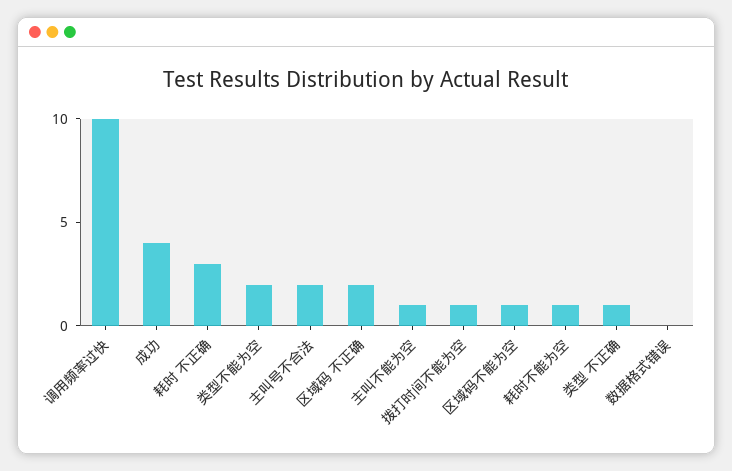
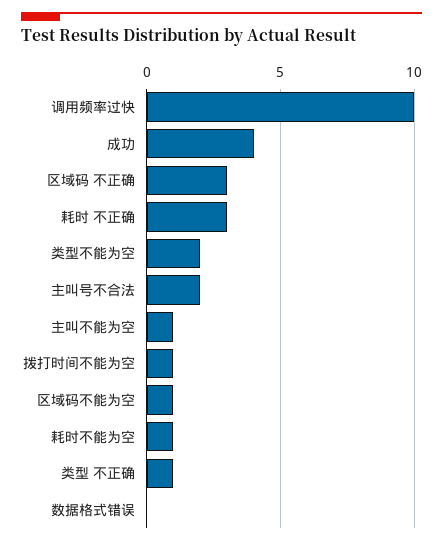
区域码 不正确: 2 -> 3

